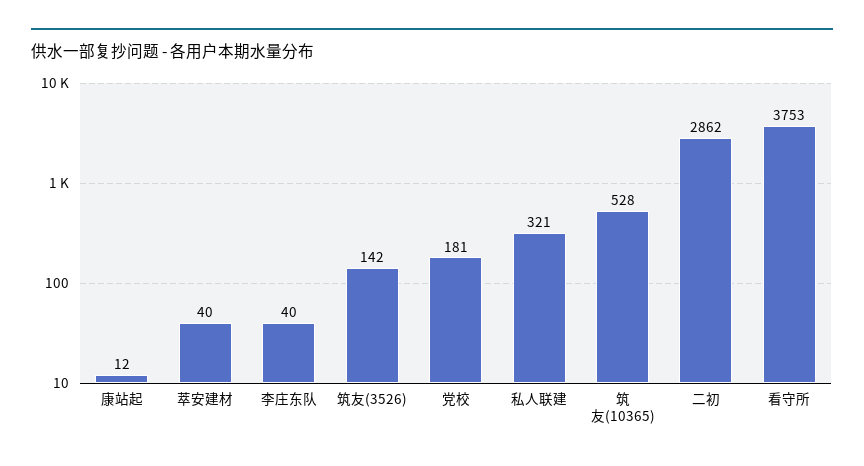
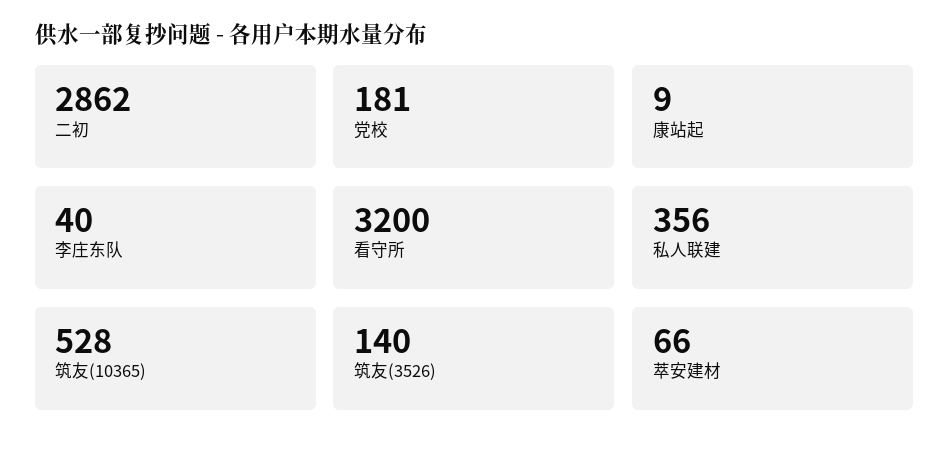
康站起: 12 -> 9
萃安建材: 40 -> 66
筑友(3526): 142 -> 140
私人联建: 321 -> 356
看守所: 3753 -> 3200

